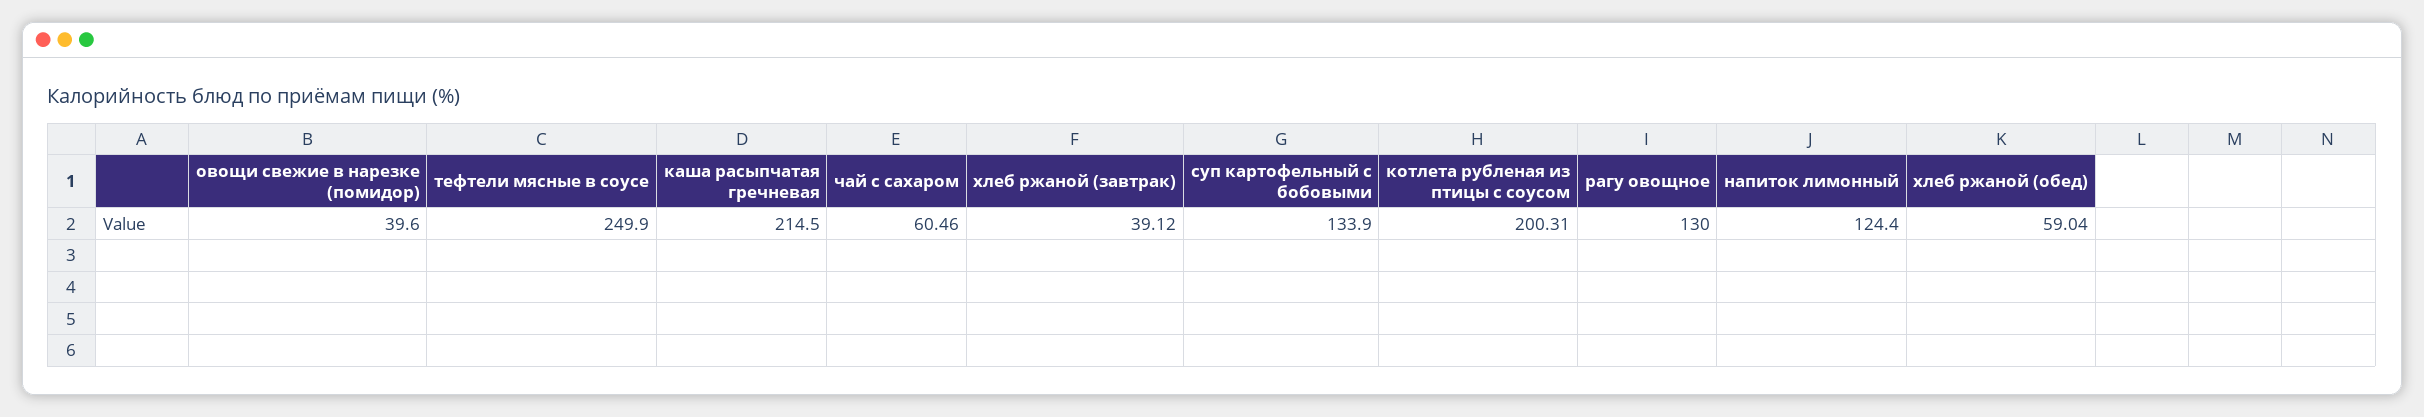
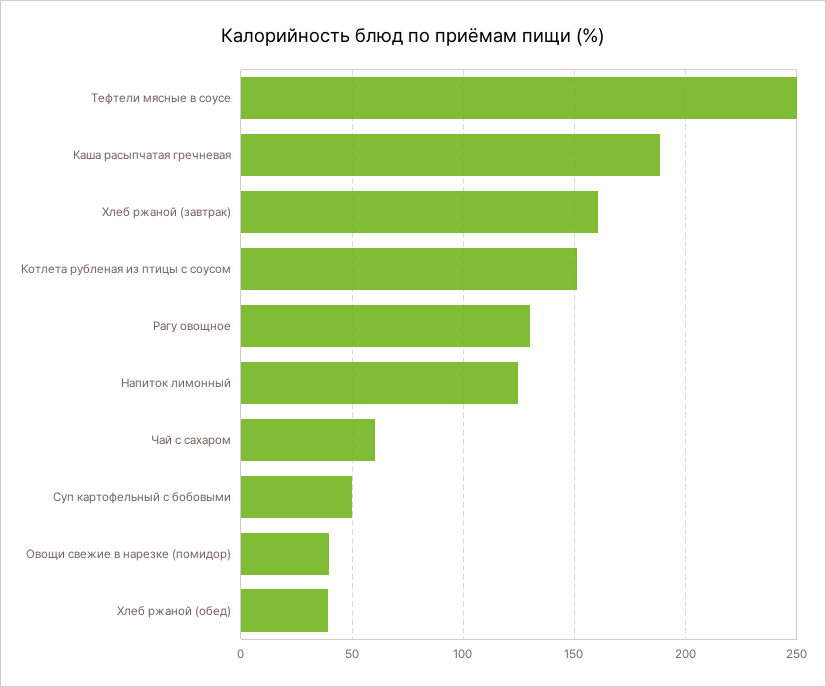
каша расыпчатая гречневая: 214.5 -> 190
хлеб ржаной (завтрак): 39.12 -> 160
суп картофельный с бобовыми: 133.9 -> 50
котлета рубленая из птицы с соусом: 200.31 -> 150
хлеб ржаной (обед): 59.04 -> 40

